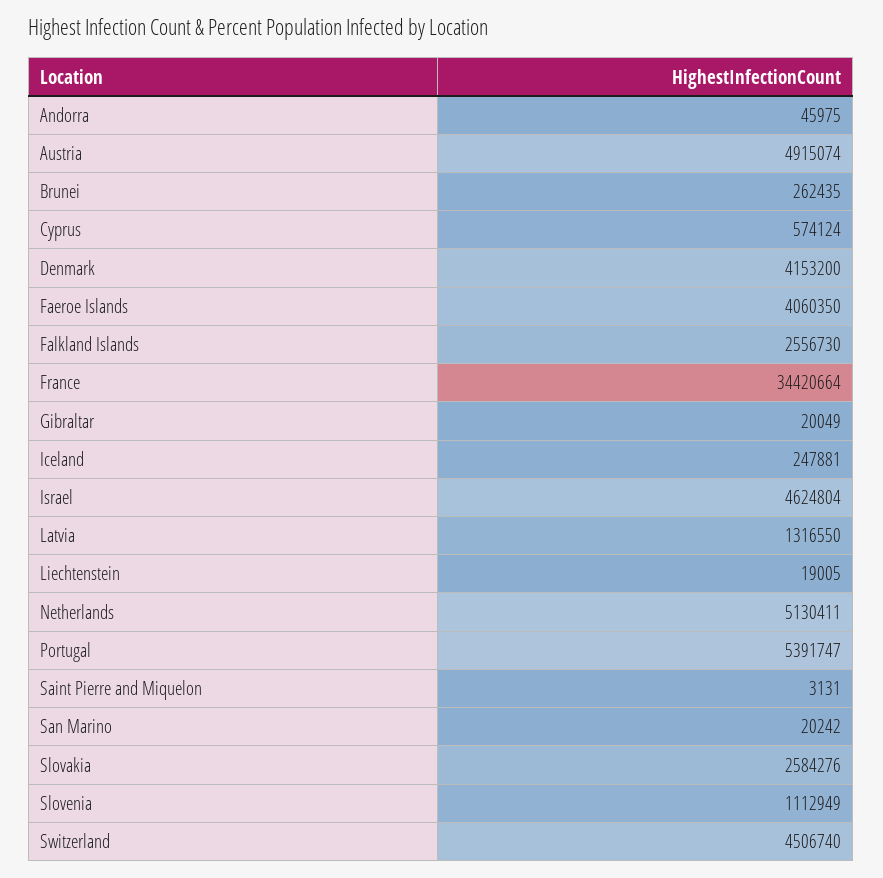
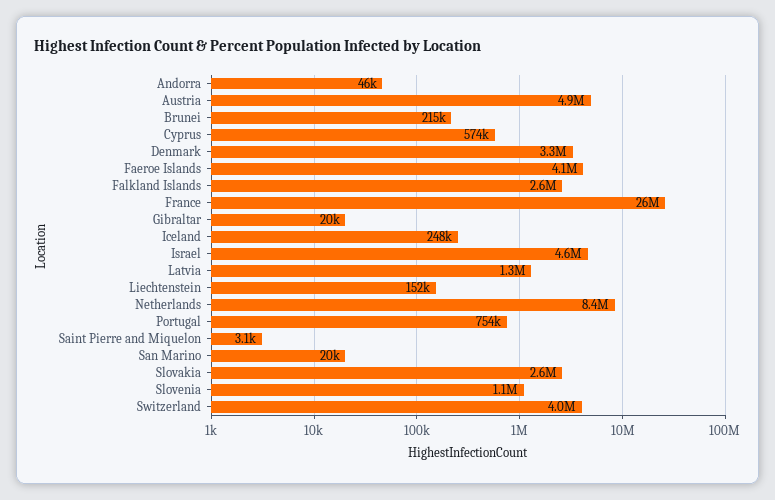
Brunei: 262435 -> 215000
Denmark: 4153200 -> 3300000
France: 34420664 -> 26000000
Liechtenstein: 19005 -> 152000
Netherlands: 5130411 -> 8400000
Portugal: 5391747 -> 754000
Switzerland: 4506740 -> 4000000

